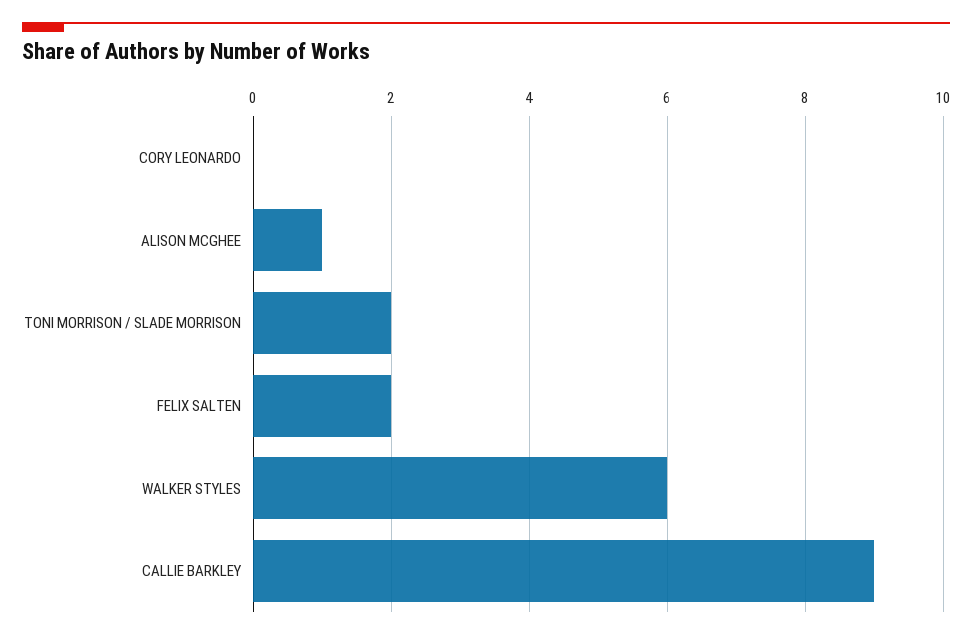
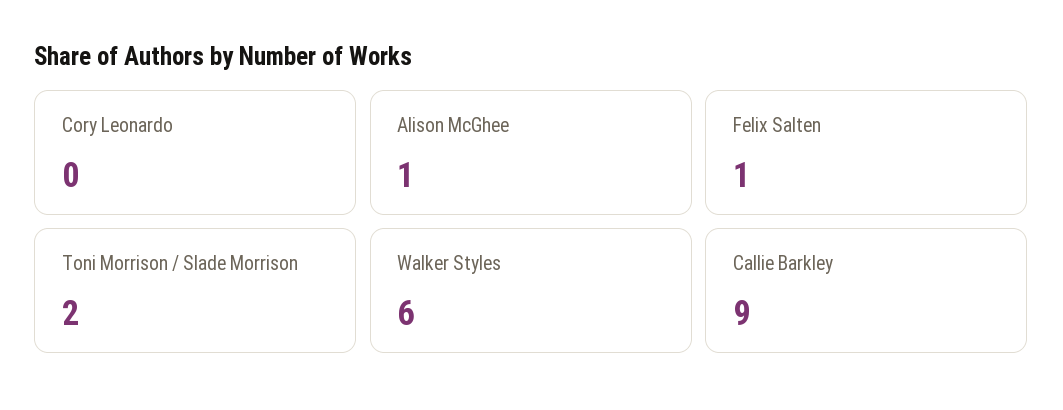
FELIX SALTEN: 2 -> 1

